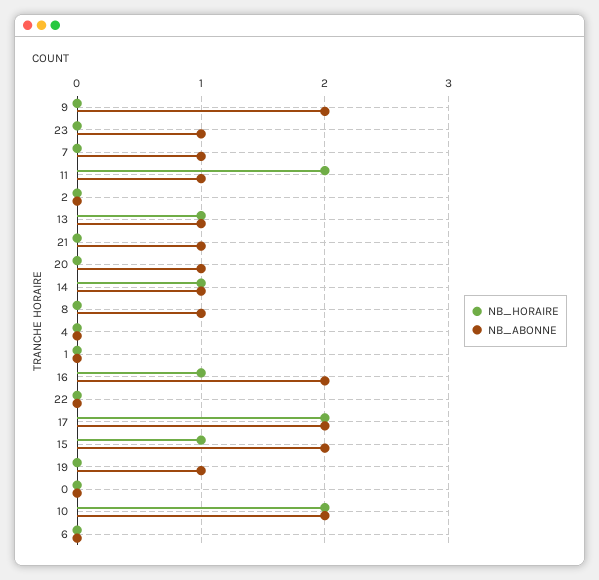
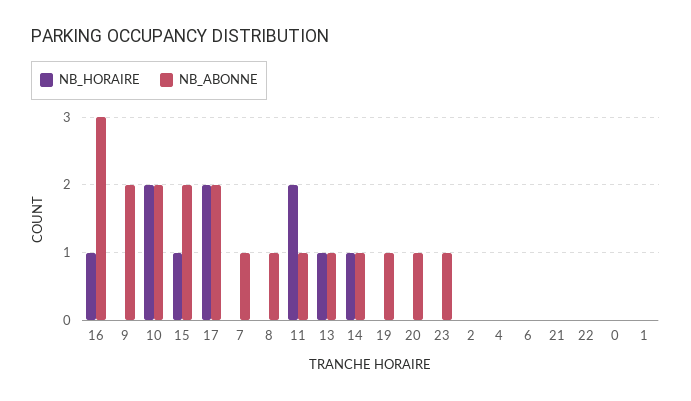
NB_ABONNE, 21: 1 -> 0
NB_ABONNE, 16: 2 -> 3

